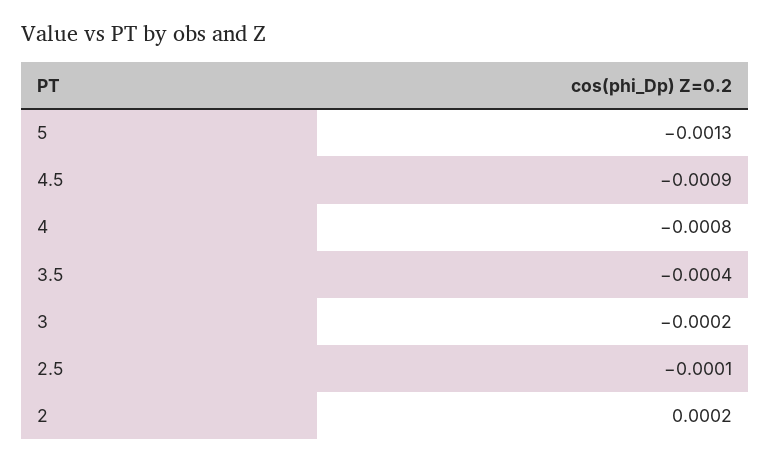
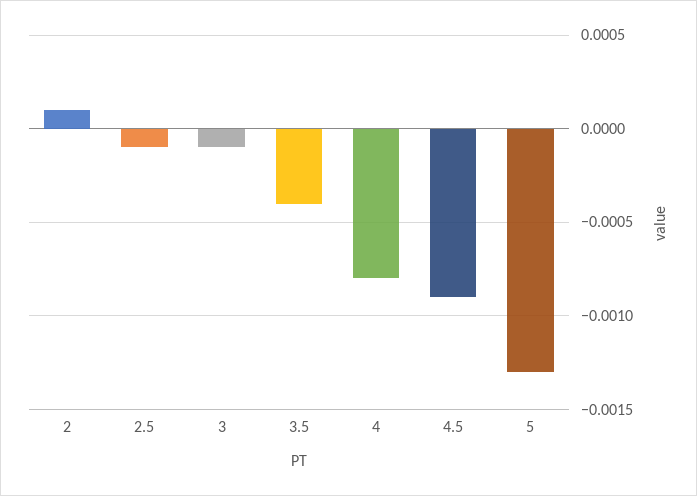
3: -0.0002 -> -0.0001
2: 0.0002 -> 0.0001

